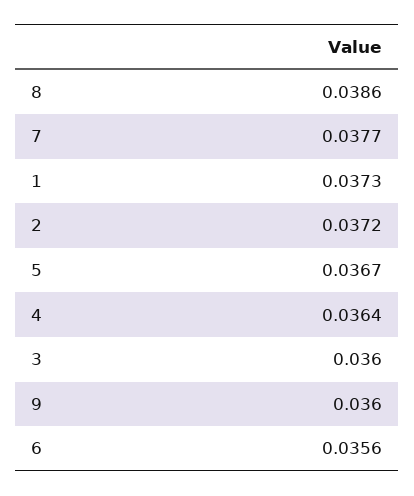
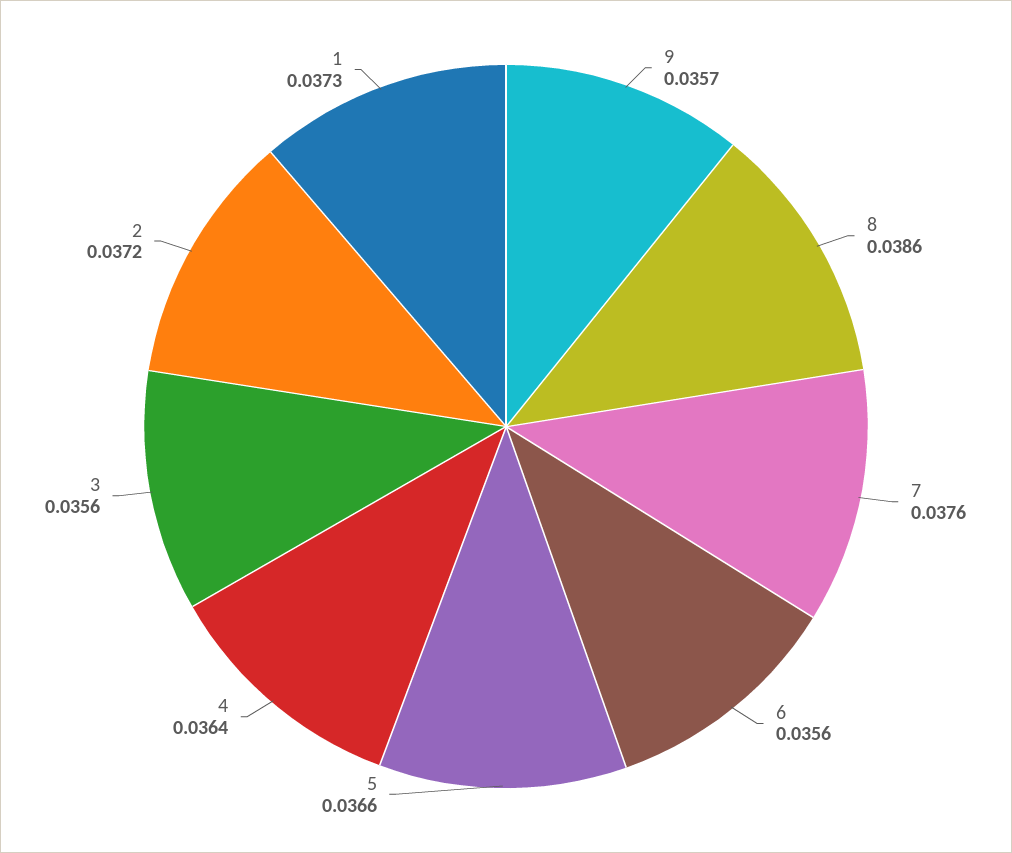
7: 0.0377 -> 0.0376
5: 0.0367 -> 0.0366
3: 0.036 -> 0.0356
9: 0.036 -> 0.0357

